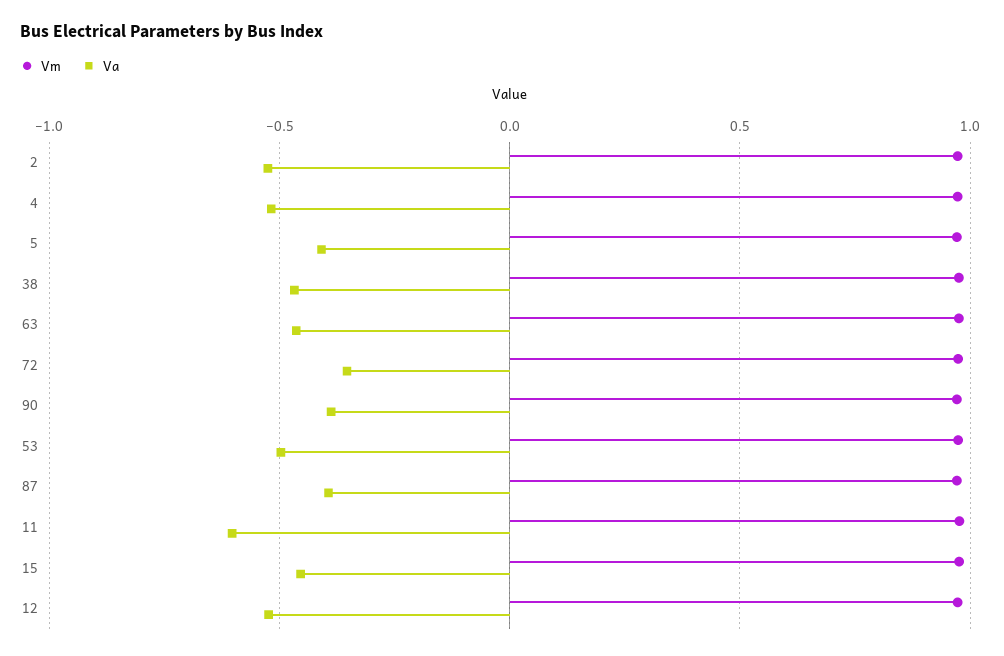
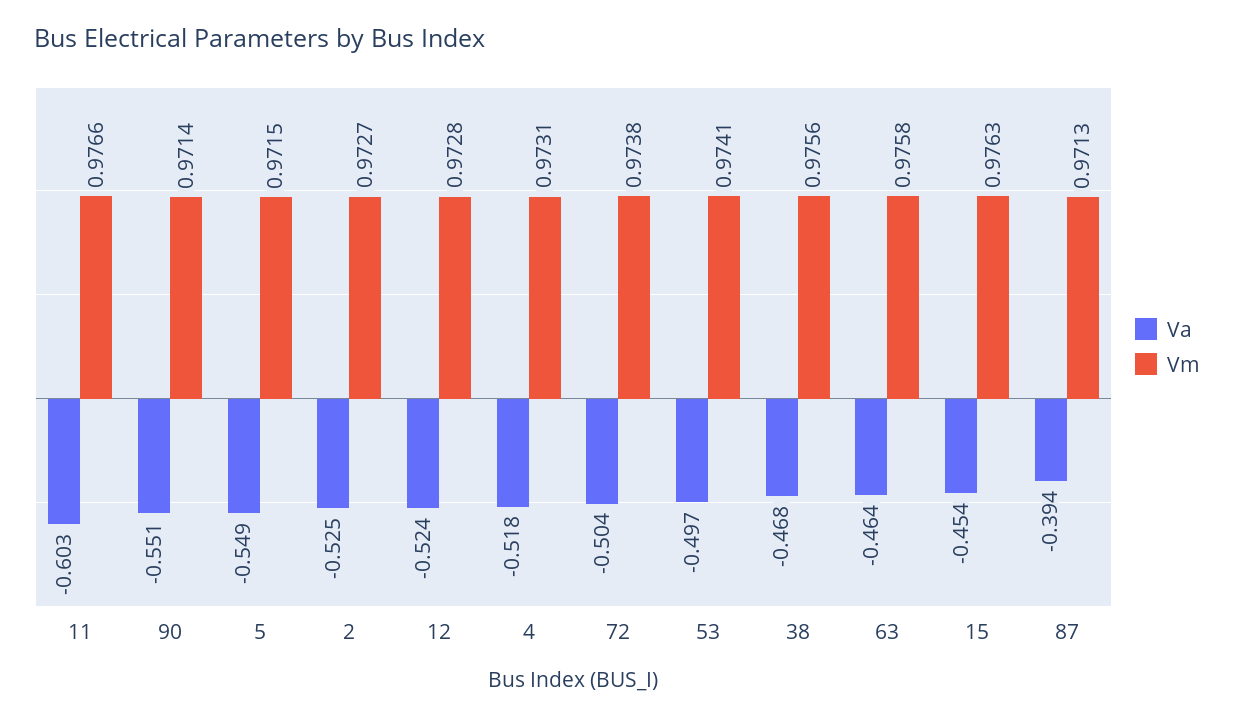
Va, 5: -0.4 -> -0.549
Va, 72: -0.35 -> -0.504
Va, 90: -0.4 -> -0.551

